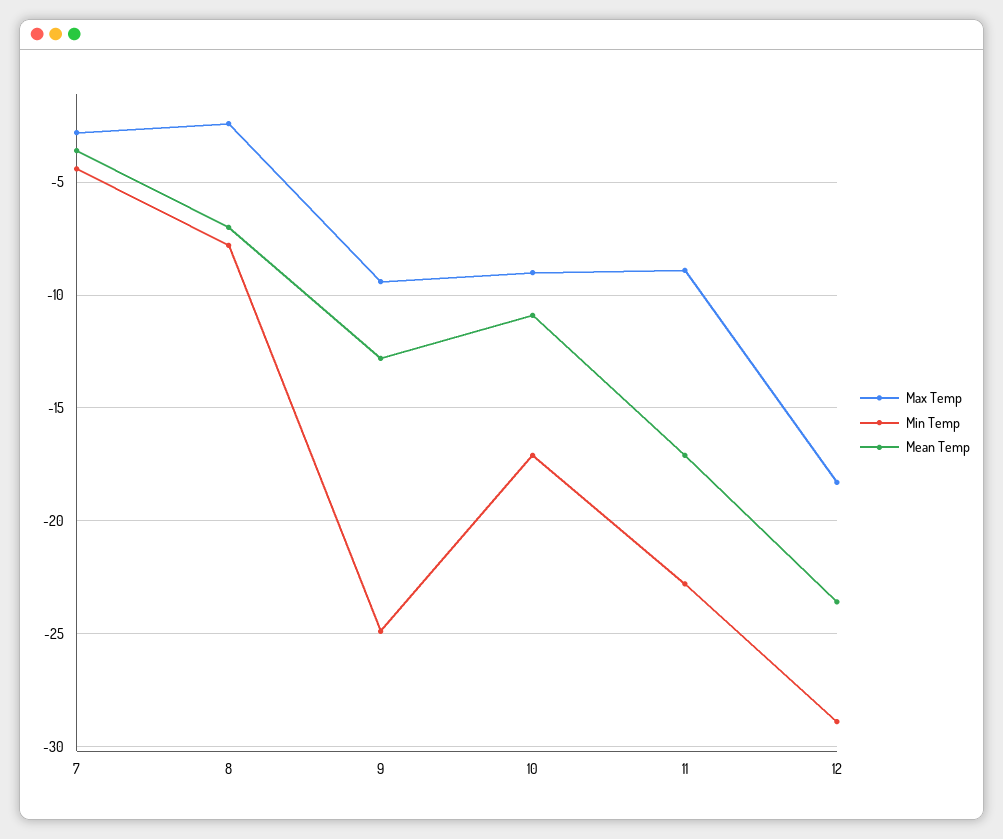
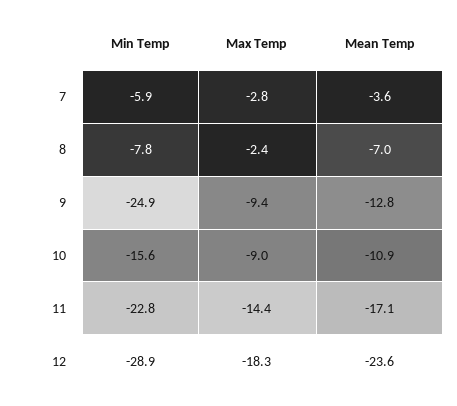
Min Temp, 7: -4.5 -> -5.9
Min Temp, 10: -17 -> -15.6
Max Temp, 11: -9 -> -14.4

